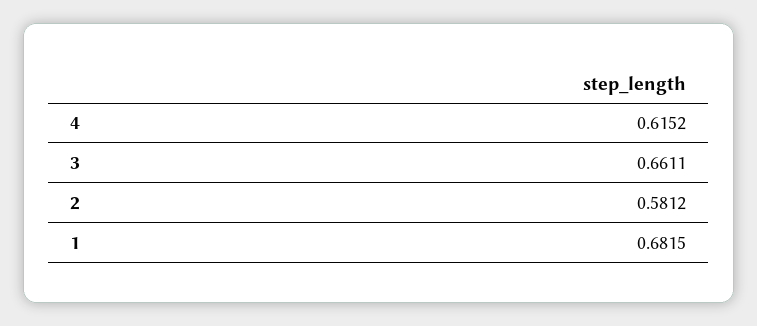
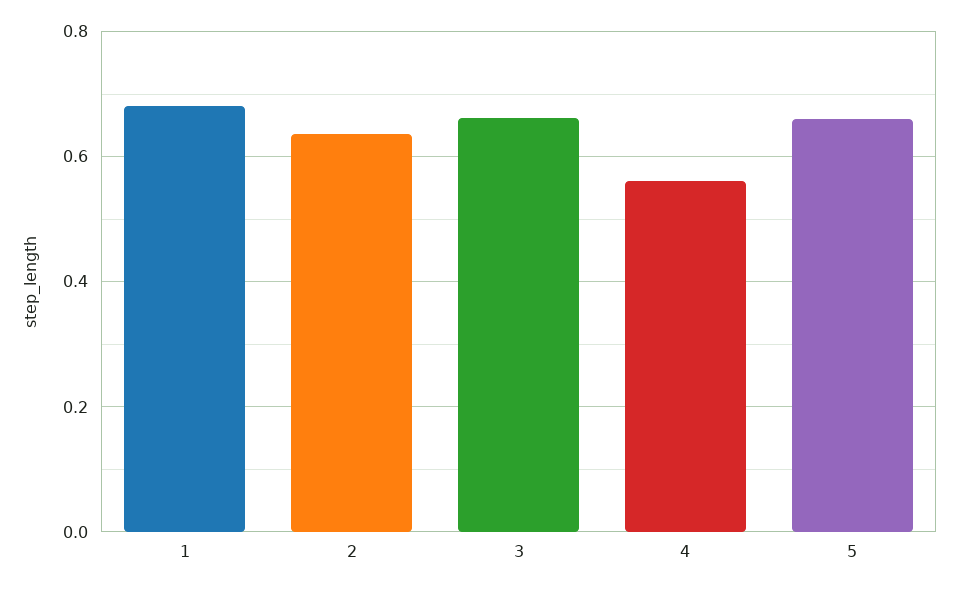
4: 0.6152 -> 0.56
2: 0.5812 -> 0.64
5: none -> 0.66

